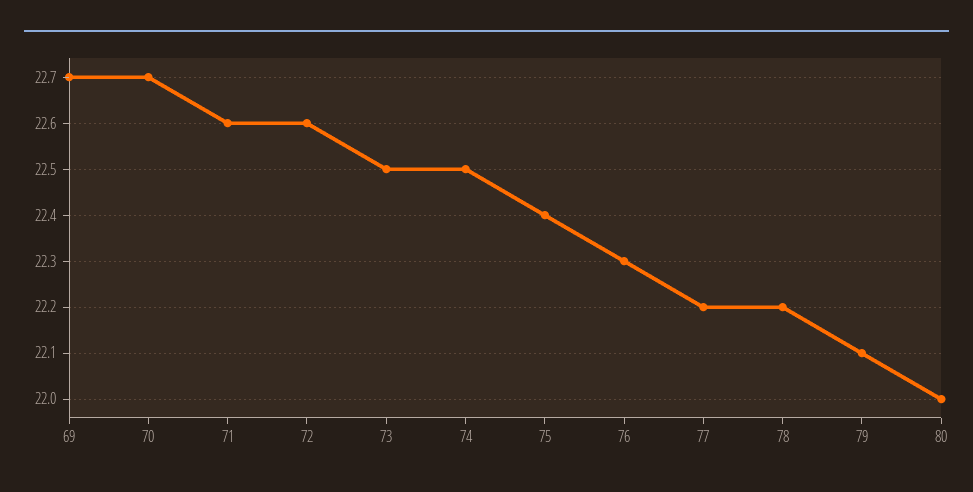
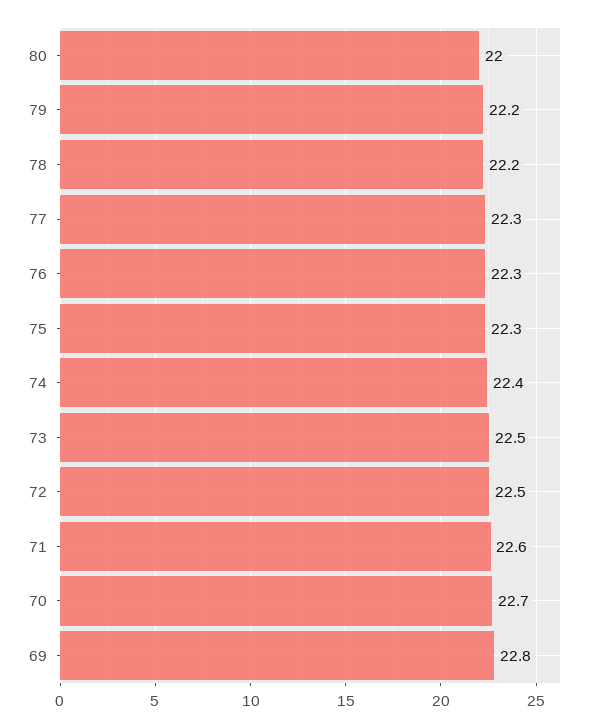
69: 22.7 -> 22.8
72: 22.6 -> 22.5
74: 22.5 -> 22.4
75: 22.4 -> 22.3
77: 22.2 -> 22.3
79: 22.1 -> 22.2

